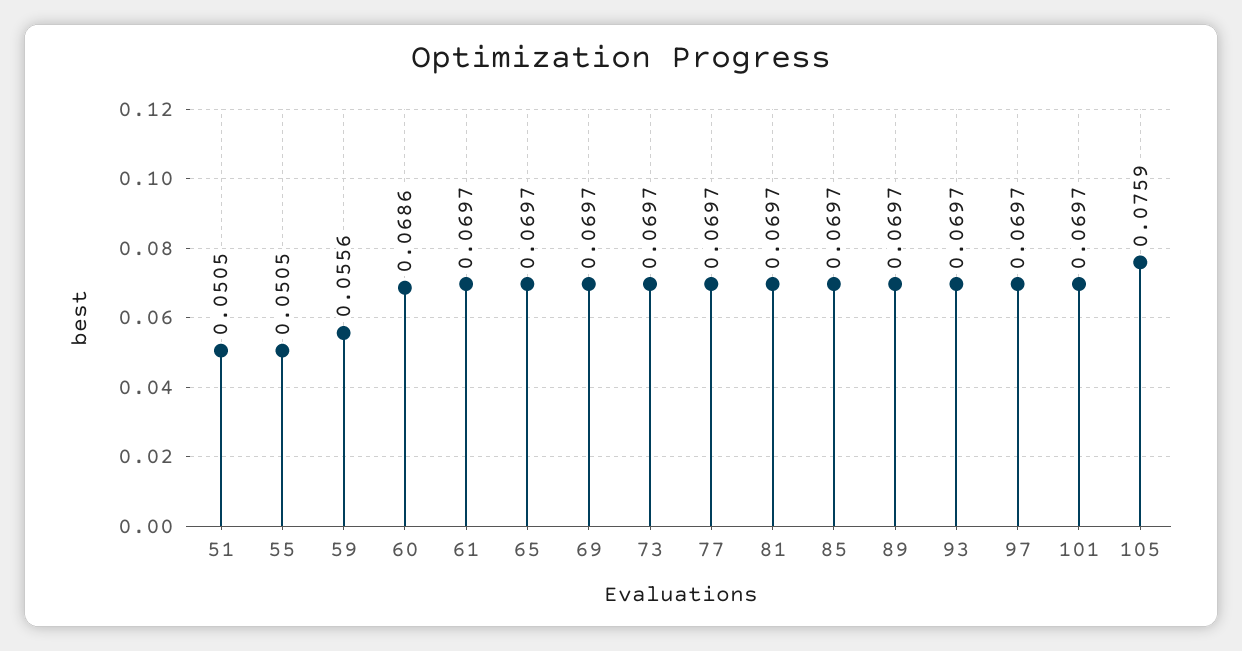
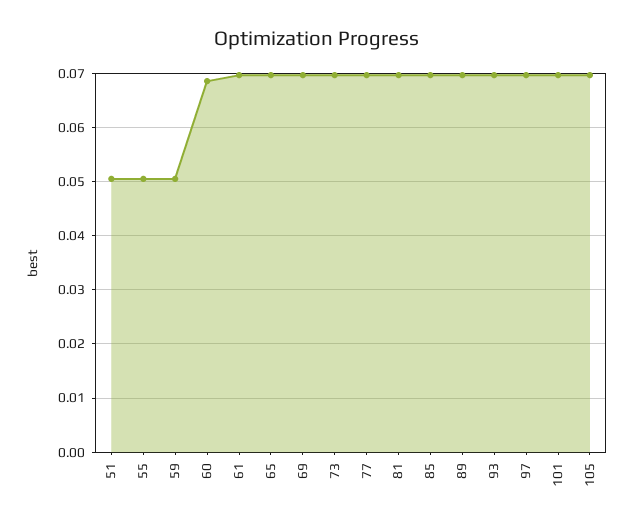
59: 0.0556 -> 0.05
105: 0.0759 -> 0.07

